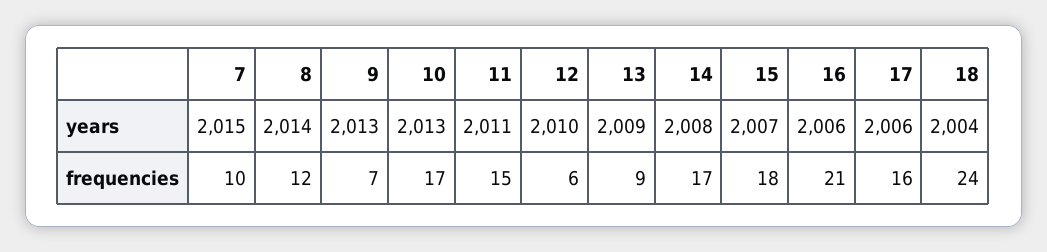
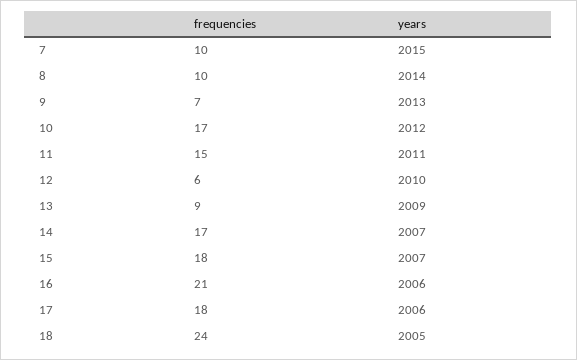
10, years: 2013 -> 2012
14, years: 2008 -> 2007
18, years: 2004 -> 2005
8, frequencies: 12 -> 10
17, frequencies: 16 -> 18

